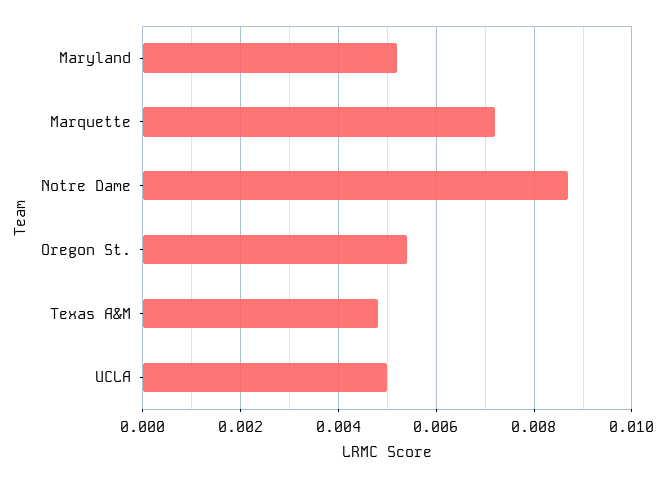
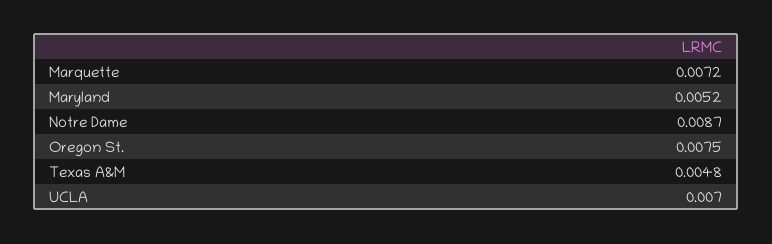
Oregon St.: 0.0055 -> 0.0075
UCLA: 0.005 -> 0.007

